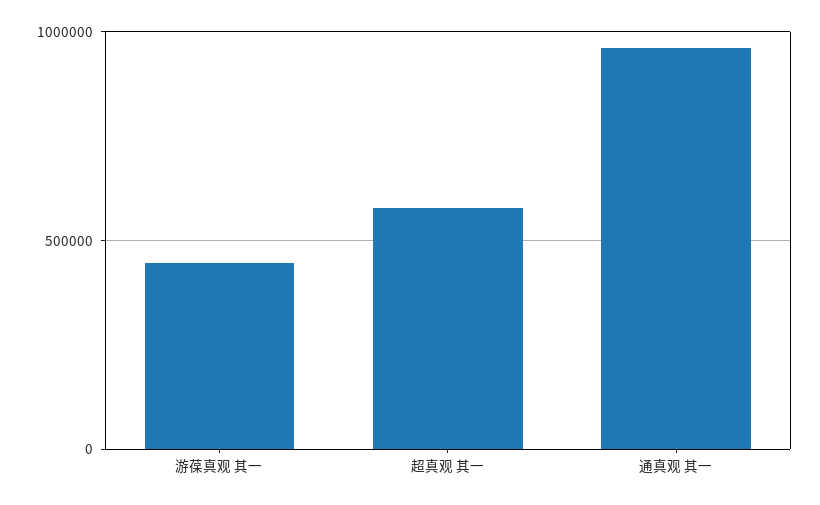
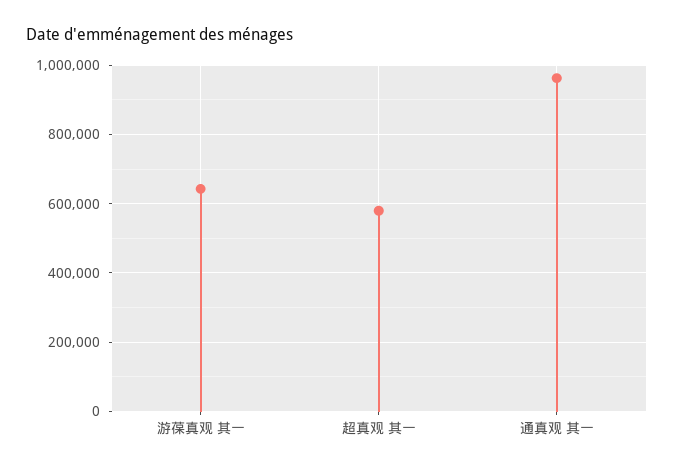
游葆真观 其一: 450000 -> 640000

